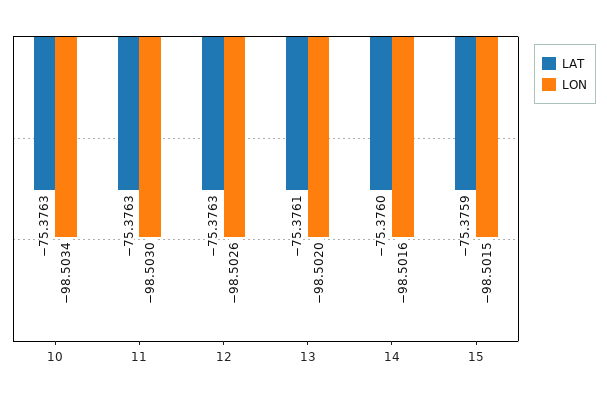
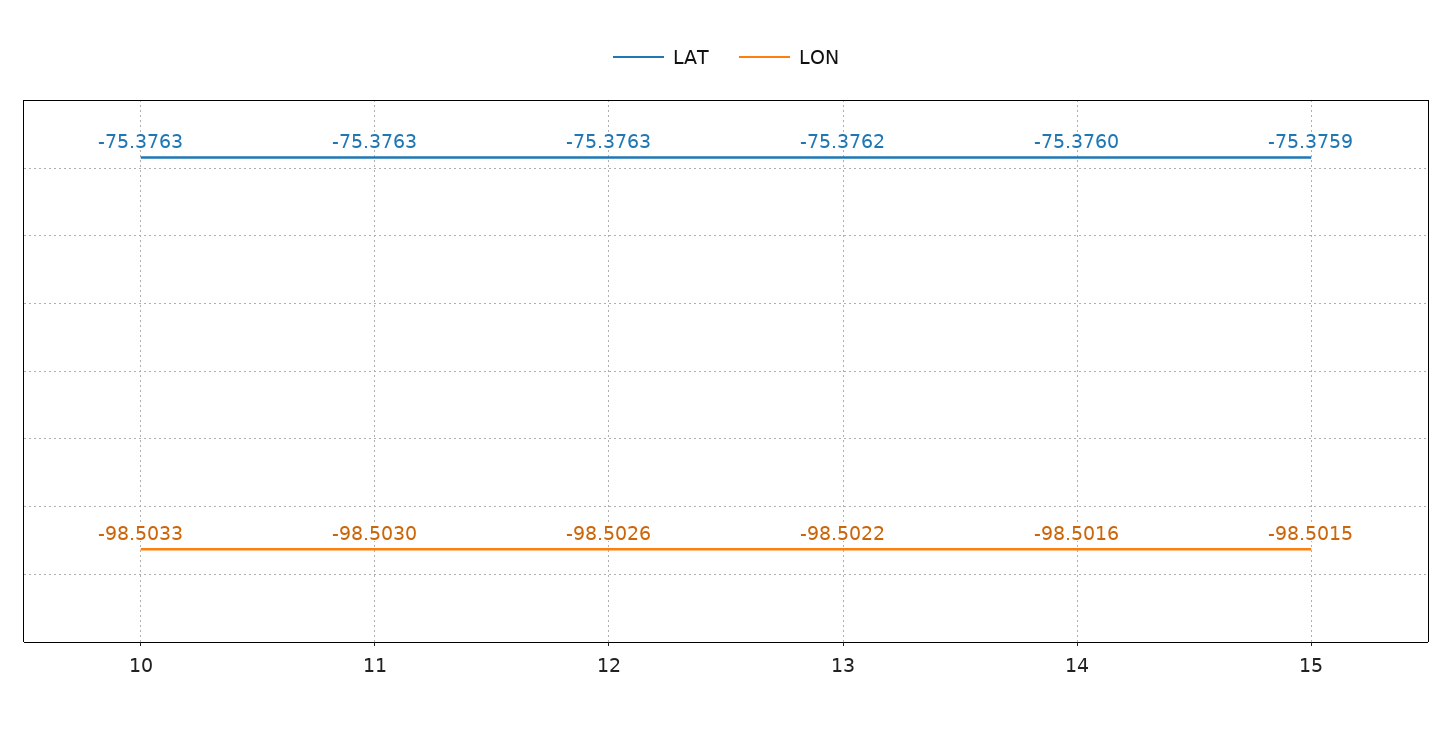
LON, 10: -98.5034 -> -98.5033
LAT, 13: -75.3761 -> -75.3762
LON, 13: -98.502 -> -98.5022

